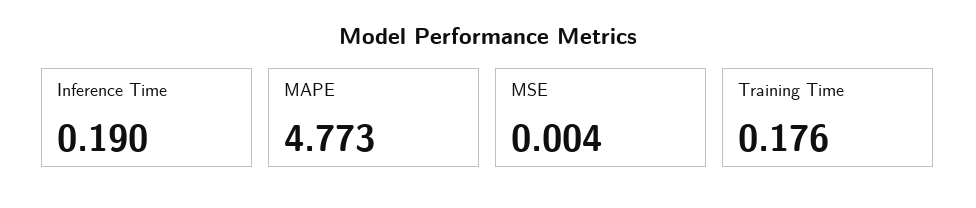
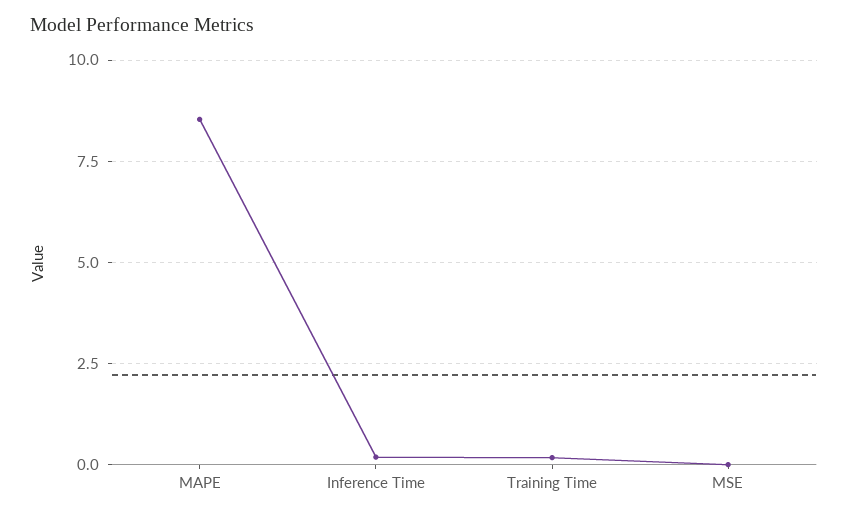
MAPE: 4.773 -> 8.5

